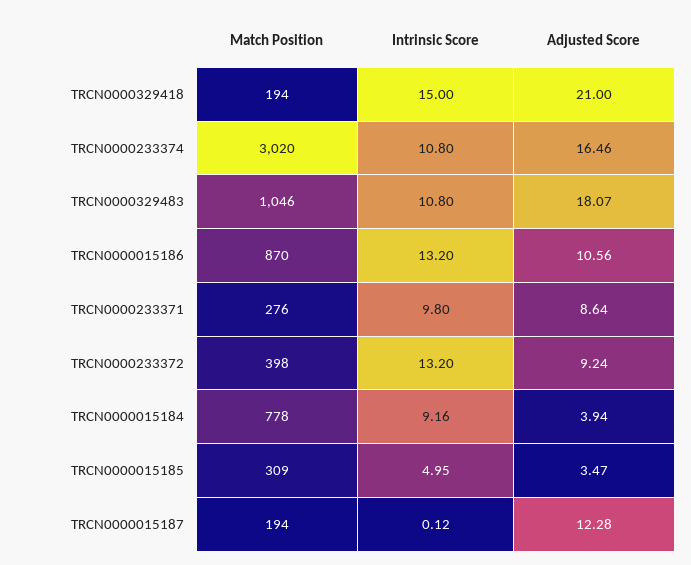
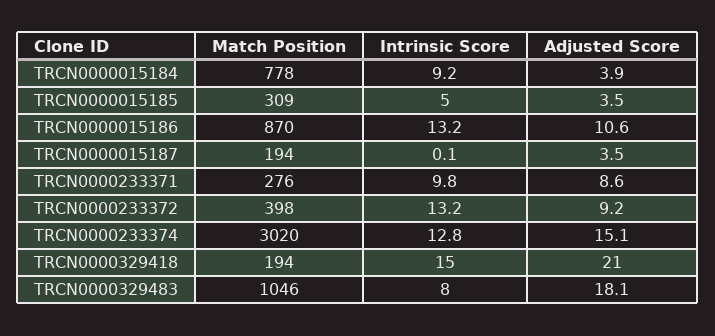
Intrinsic Score, TRCN0000233374: 10.8 -> 12.8
Adjusted Score, TRCN0000233374: 16.46 -> 15.1
Intrinsic Score, TRCN0000329483: 10.8 -> 8
Adjusted Score, TRCN0000015187: 12.28 -> 3.5

